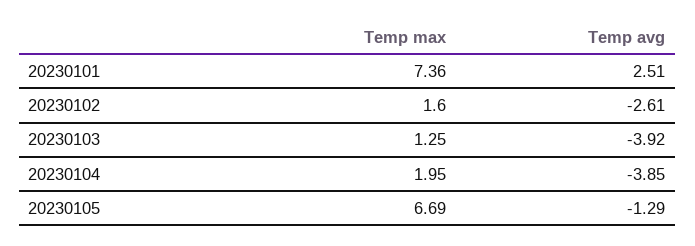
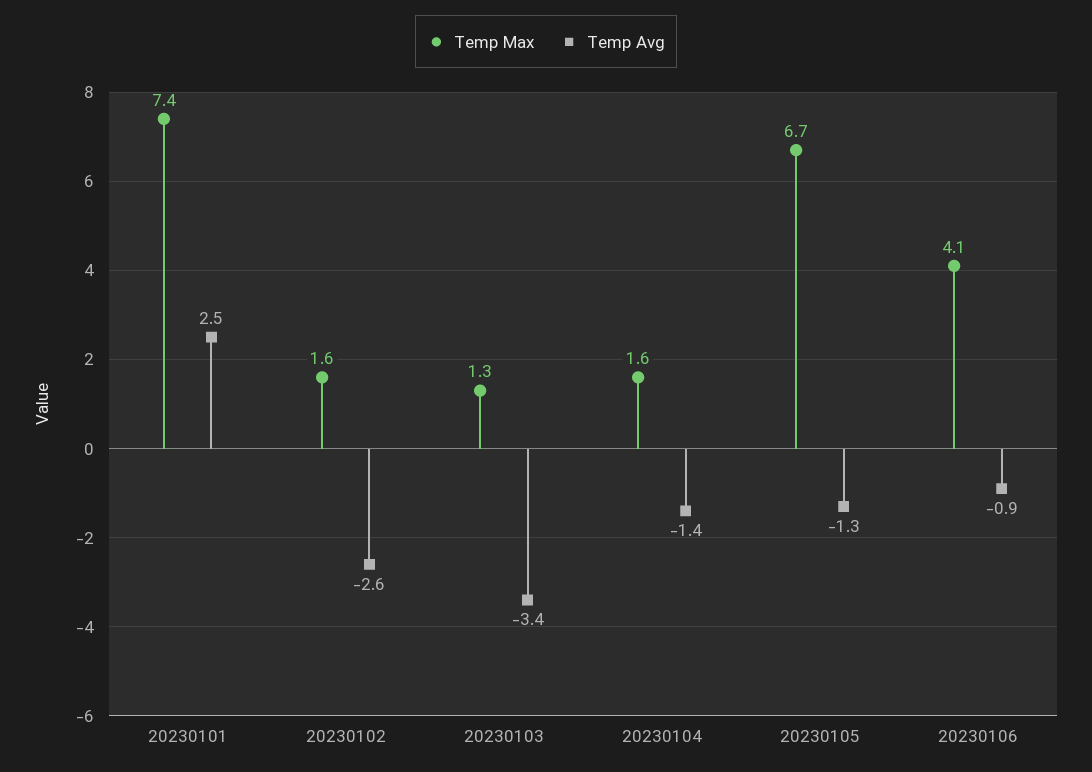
Temp avg, 20230103: -3.92 -> -3.4
Temp max, 20230104: 1.95 -> 1.6
Temp avg, 20230104: -3.85 -> -1.4
Temp max, 20230106: none -> 4.1
Temp avg, 20230106: none -> -0.9

